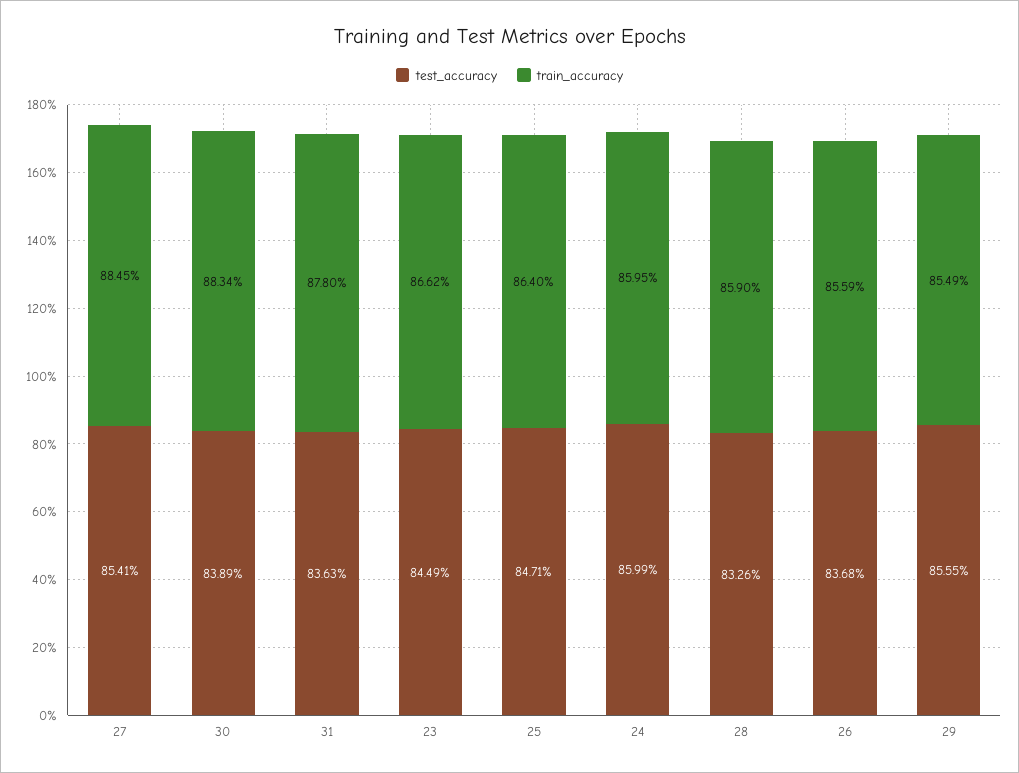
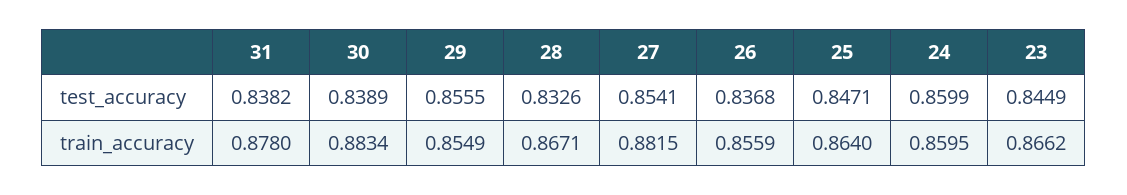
train_accuracy, 27: 0.8845 -> 0.8815
test_accuracy, 31: 0.8363 -> 0.8382
train_accuracy, 28: 0.859 -> 0.8671

